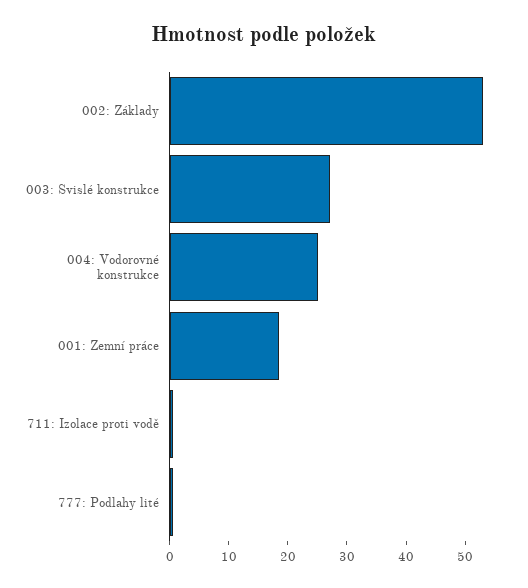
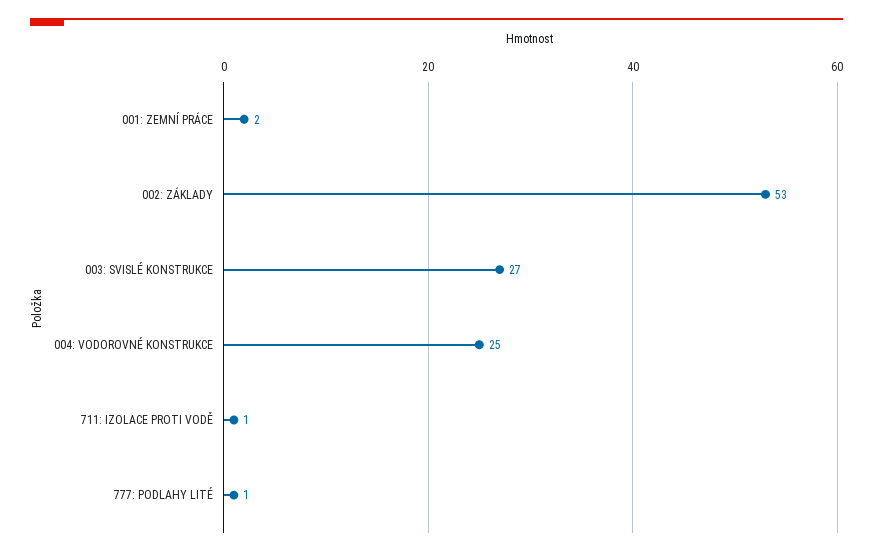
001: Zemní práce: 18 -> 2

